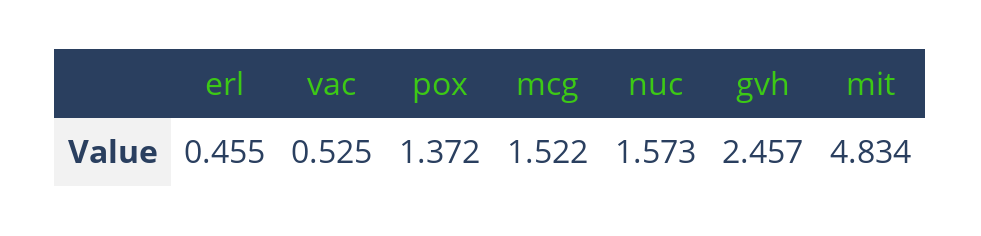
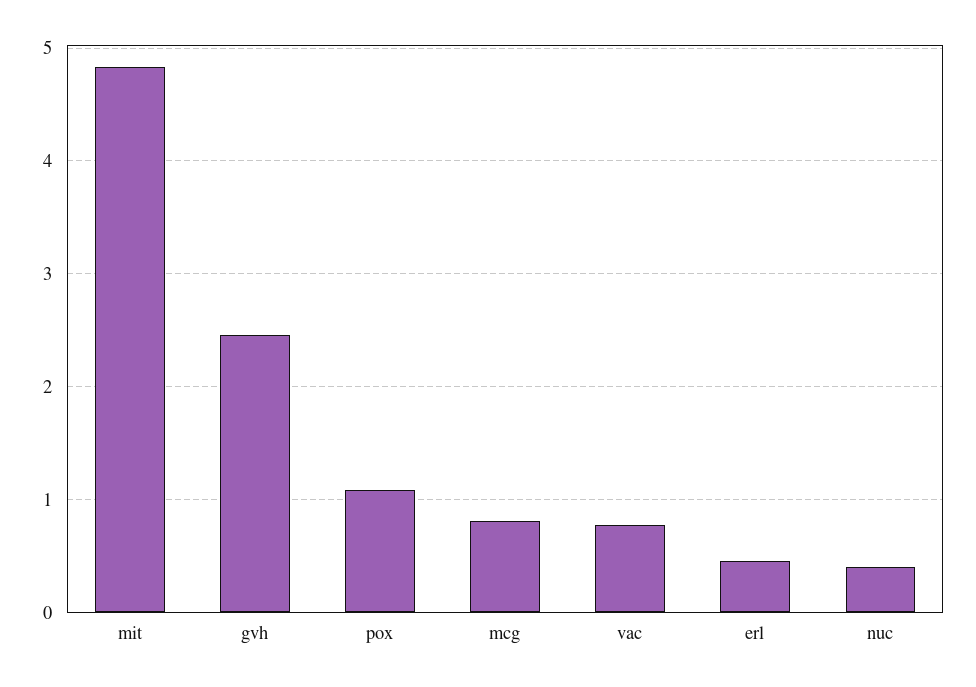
vac: 0.525 -> 0.8
pox: 1.372 -> 1.1
mcg: 1.522 -> 0.8
nuc: 1.573 -> 0.4

